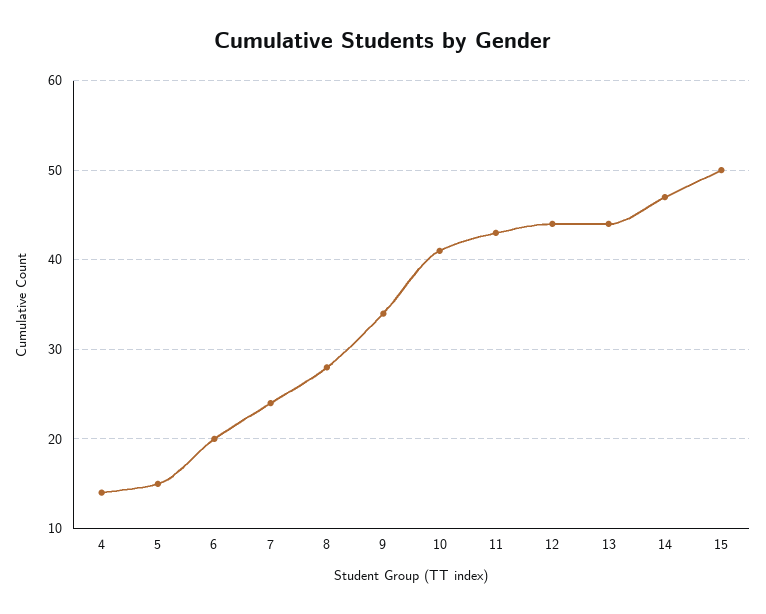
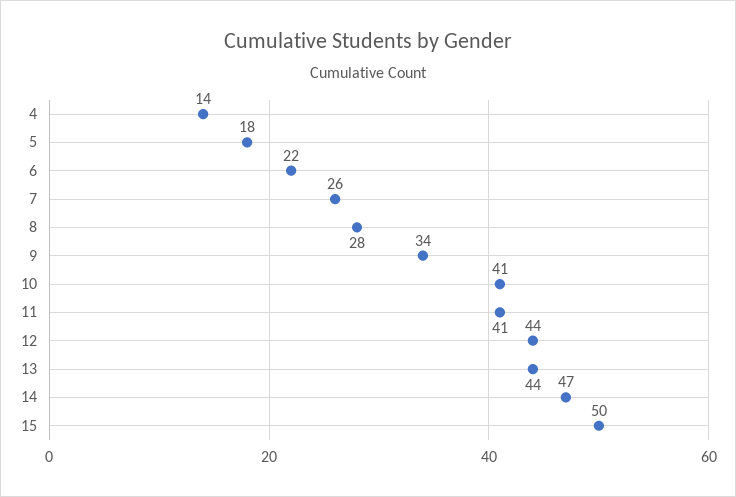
5: 15 -> 18
6: 20 -> 22
7: 24 -> 26
11: 43 -> 41

